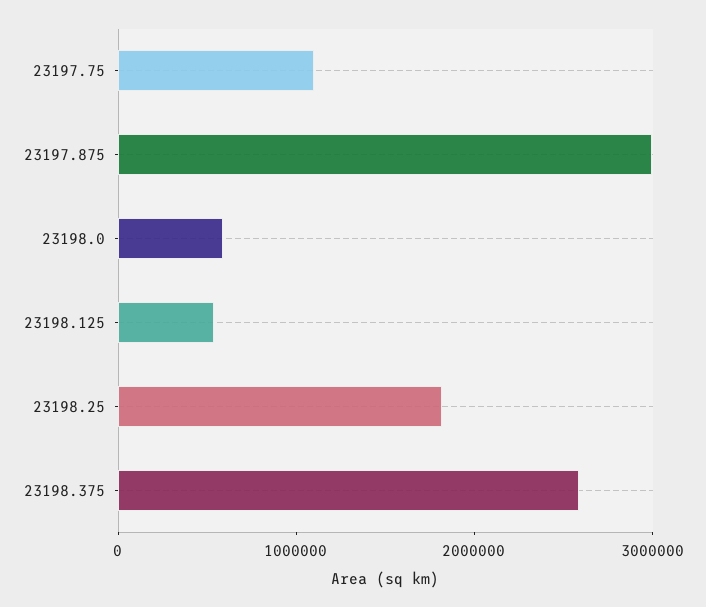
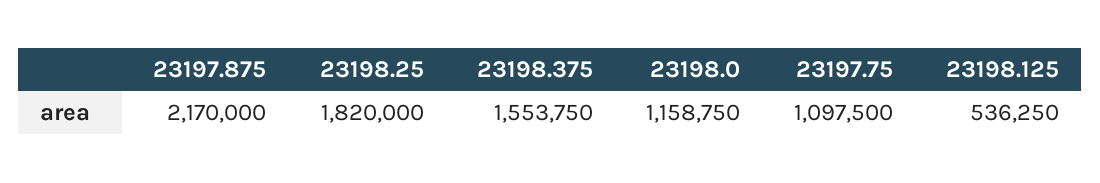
23197.875: 3000000 -> 2170000
23198.0: 600000 -> 1158750
23198.375: 2600000 -> 1553750

